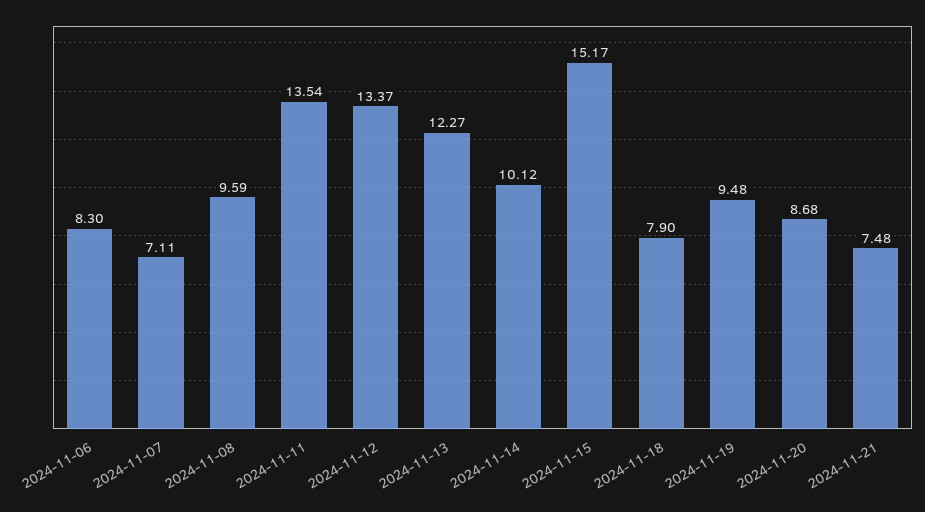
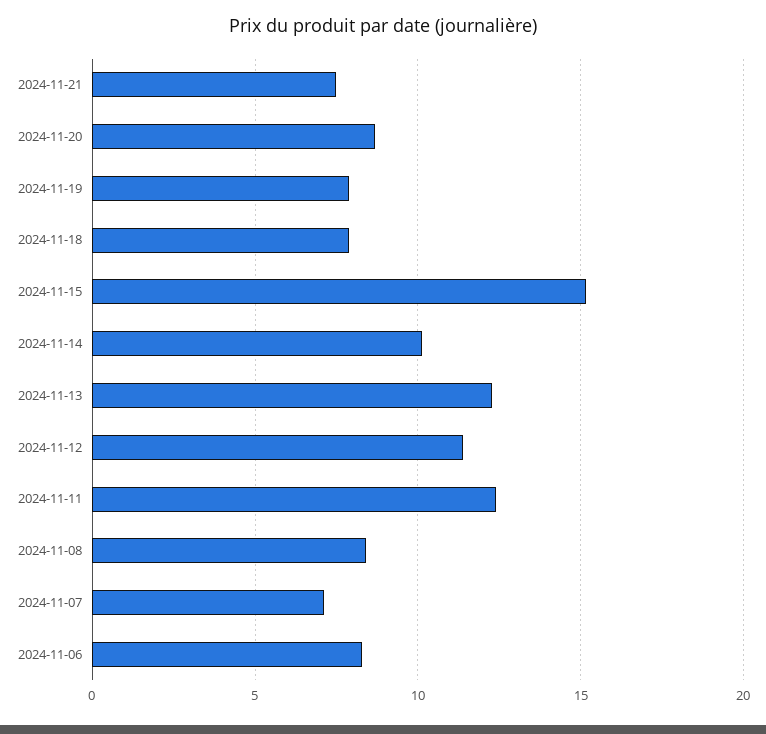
2024-11-08: 9.59 -> 8.5
2024-11-11: 13.54 -> 12.5
2024-11-12: 13.37 -> 11.5
2024-11-19: 9.48 -> 8

